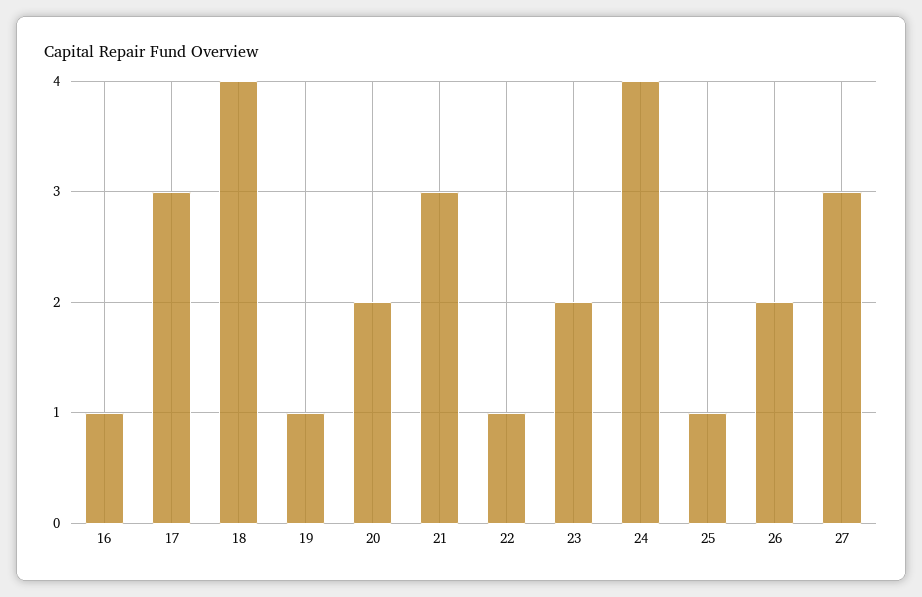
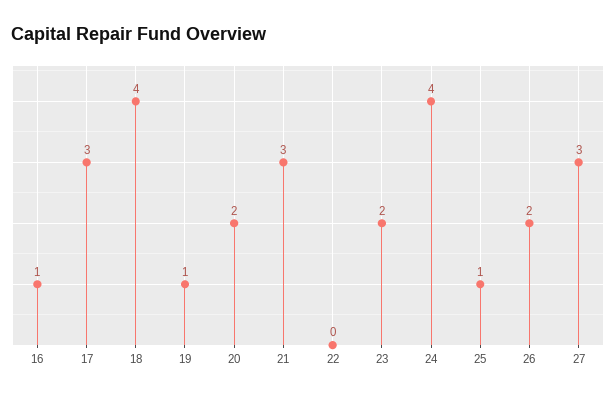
22: 1 -> 0

